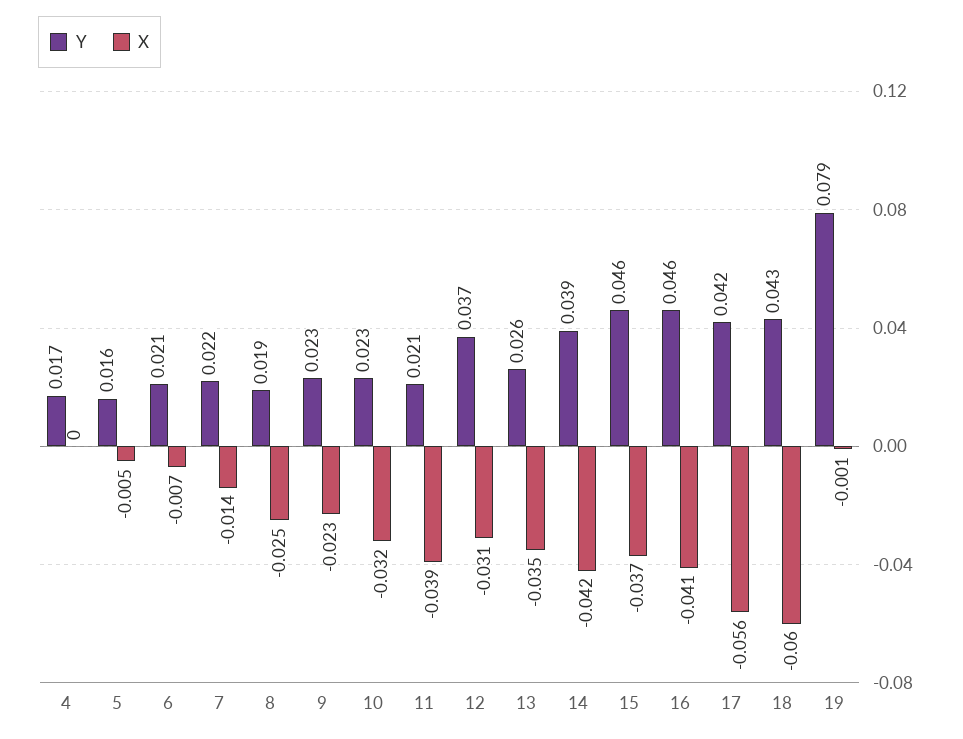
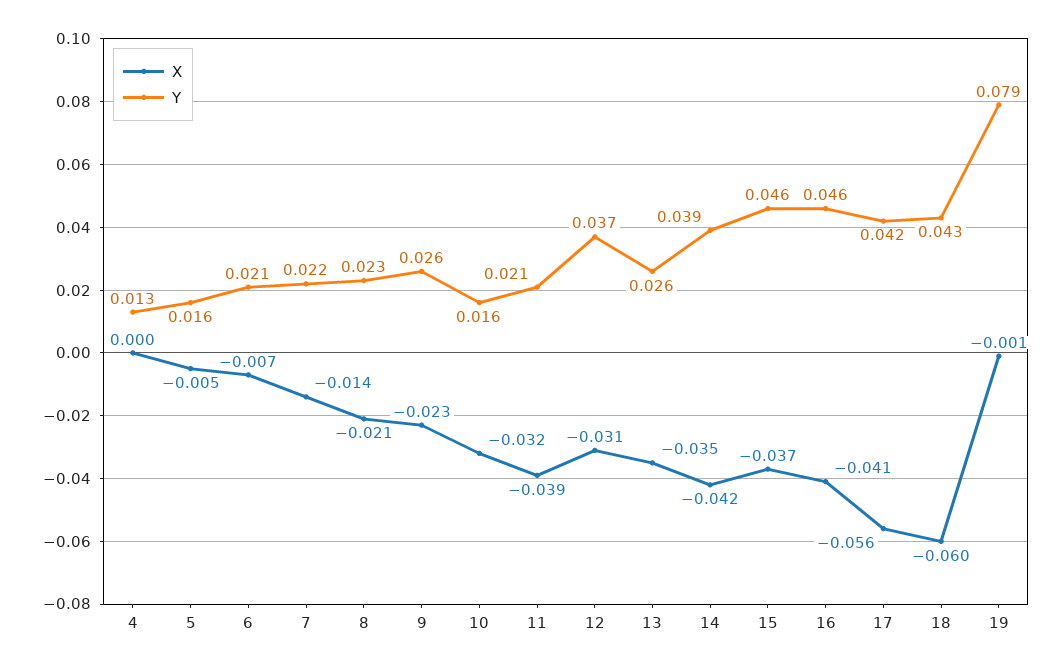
Y, 4: 0.017 -> 0.013
Y, 8: 0.019 -> 0.023
X, 8: -0.025 -> -0.021
Y, 9: 0.023 -> 0.026
Y, 10: 0.023 -> 0.016

